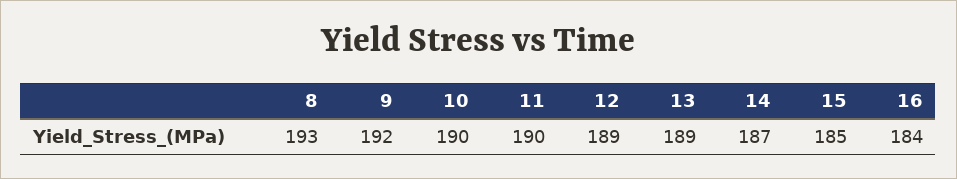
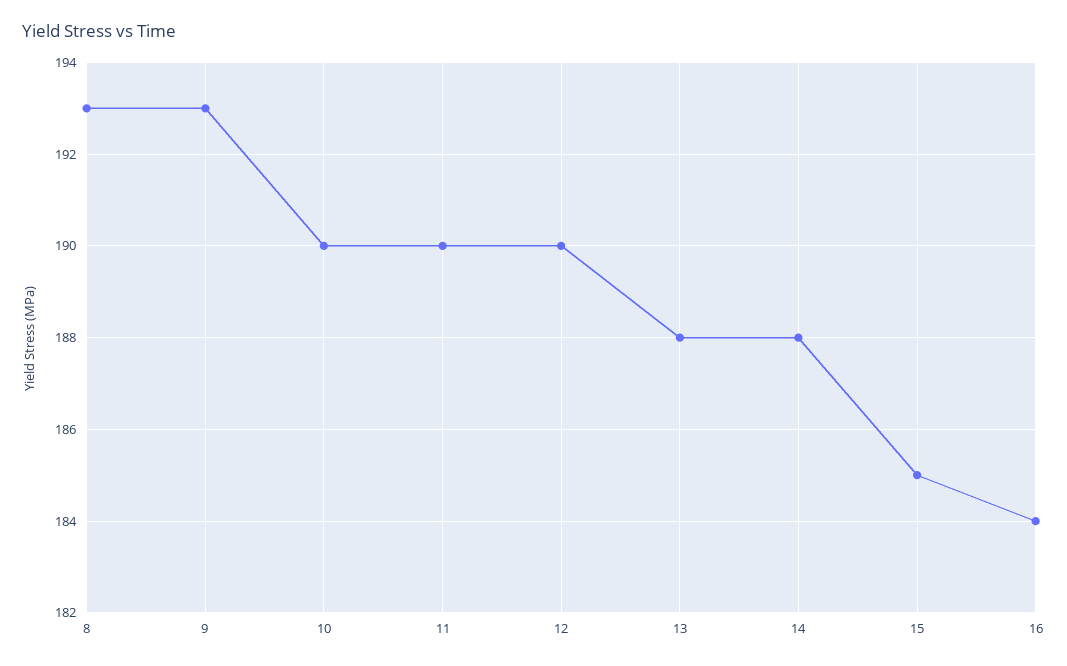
9: 192 -> 193
12: 189 -> 190
13: 189 -> 188
14: 187 -> 188

